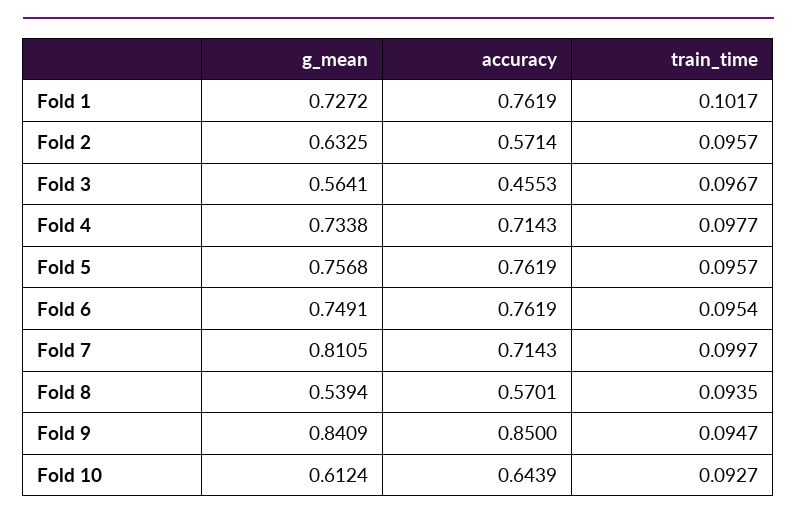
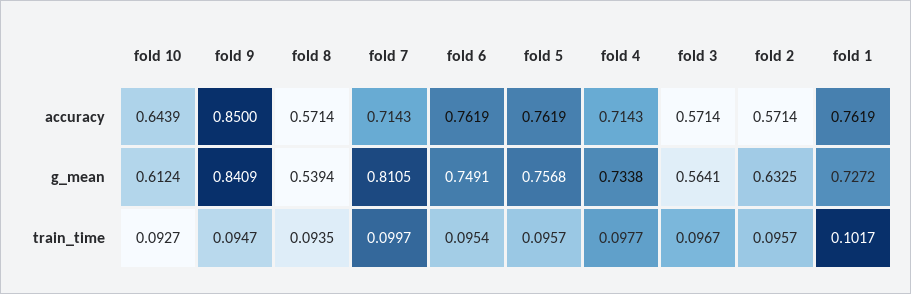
accuracy, Fold 3: 0.4553 -> 0.5714
accuracy, Fold 8: 0.5701 -> 0.5714

